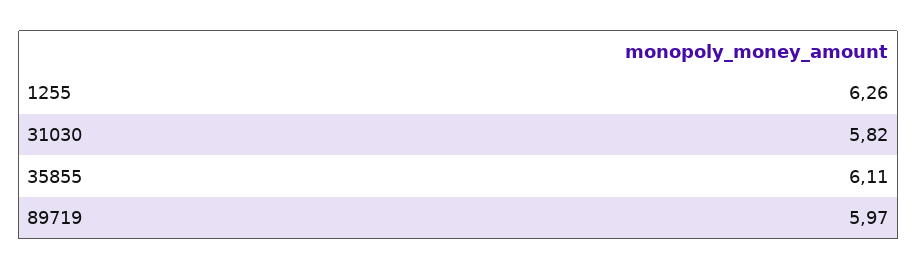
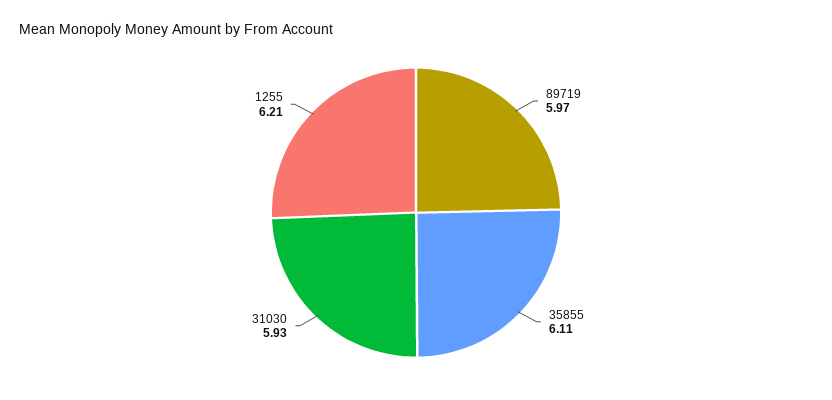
1255: 6.26 -> 6.21
31030: 5.82 -> 5.93

